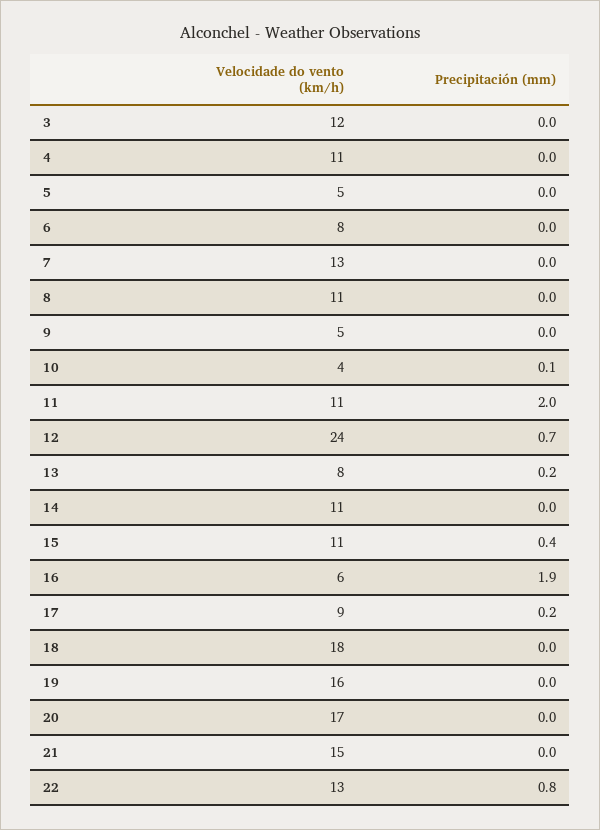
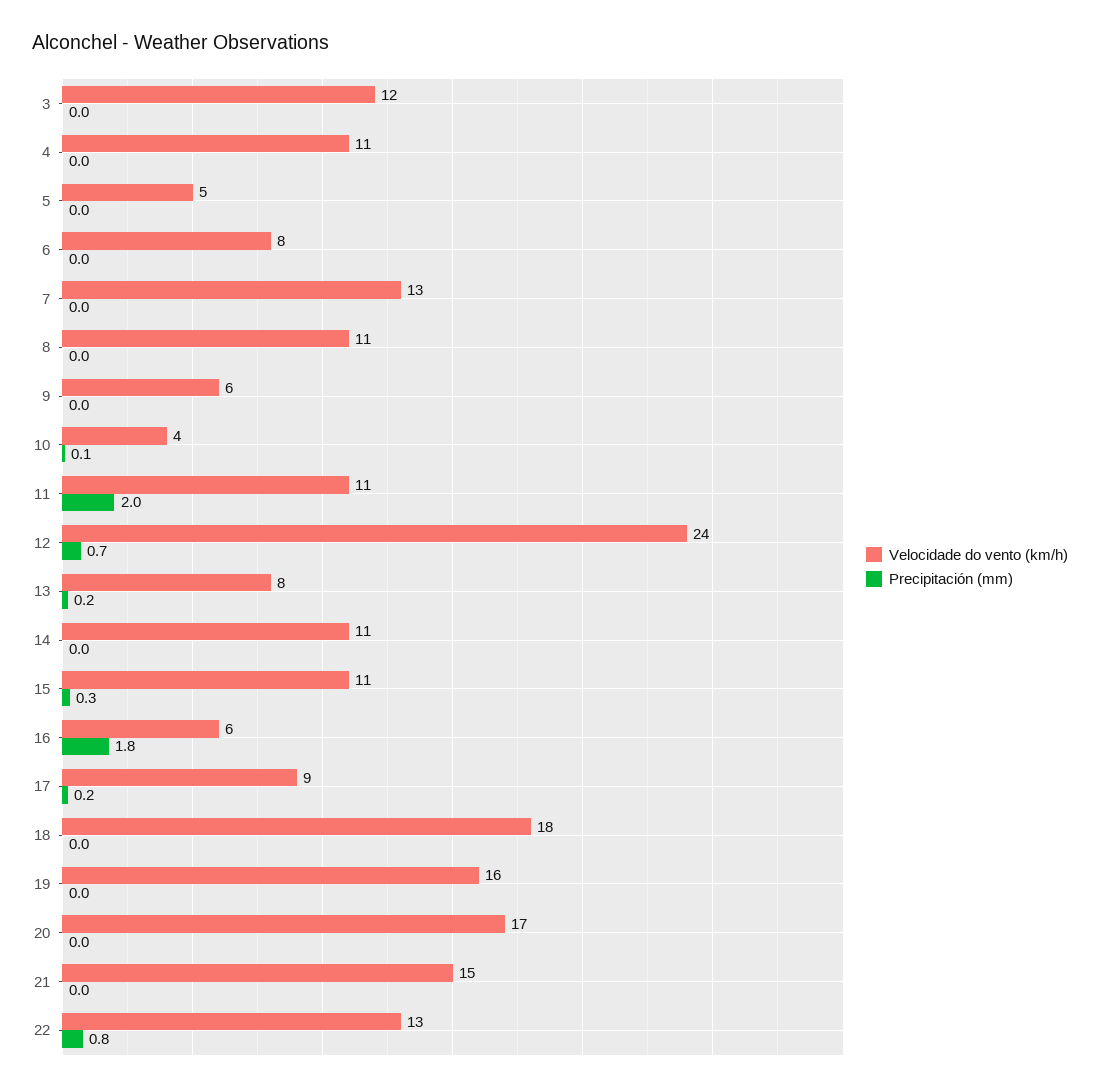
Velocidade do vento (km/h), 9: 5 -> 6
Precipitación (mm), 15: 0.4 -> 0.3
Precipitación (mm), 16: 1.9 -> 1.8

